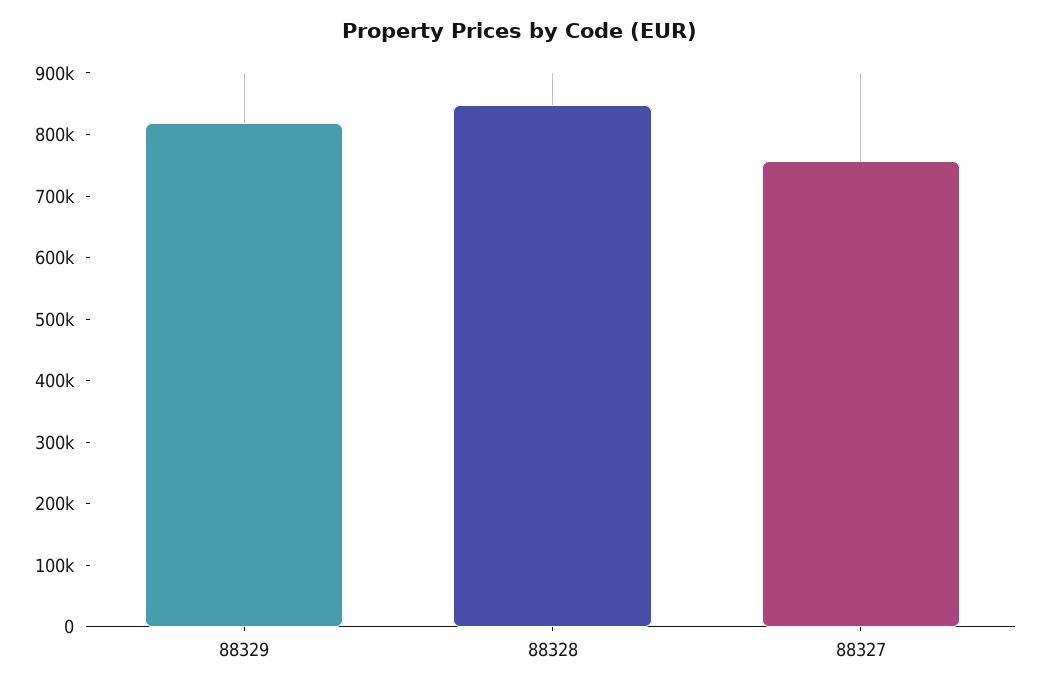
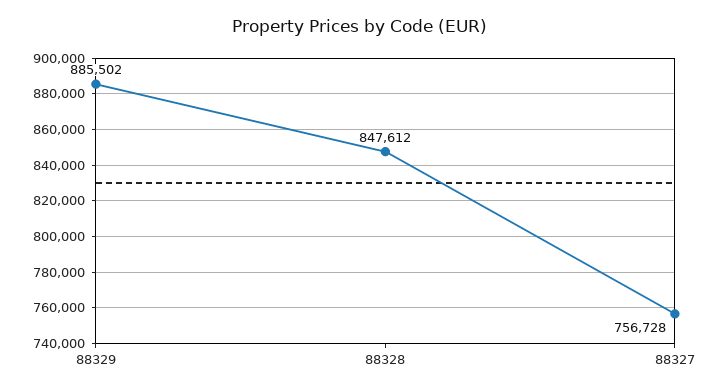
88329: 820000 -> 885502

